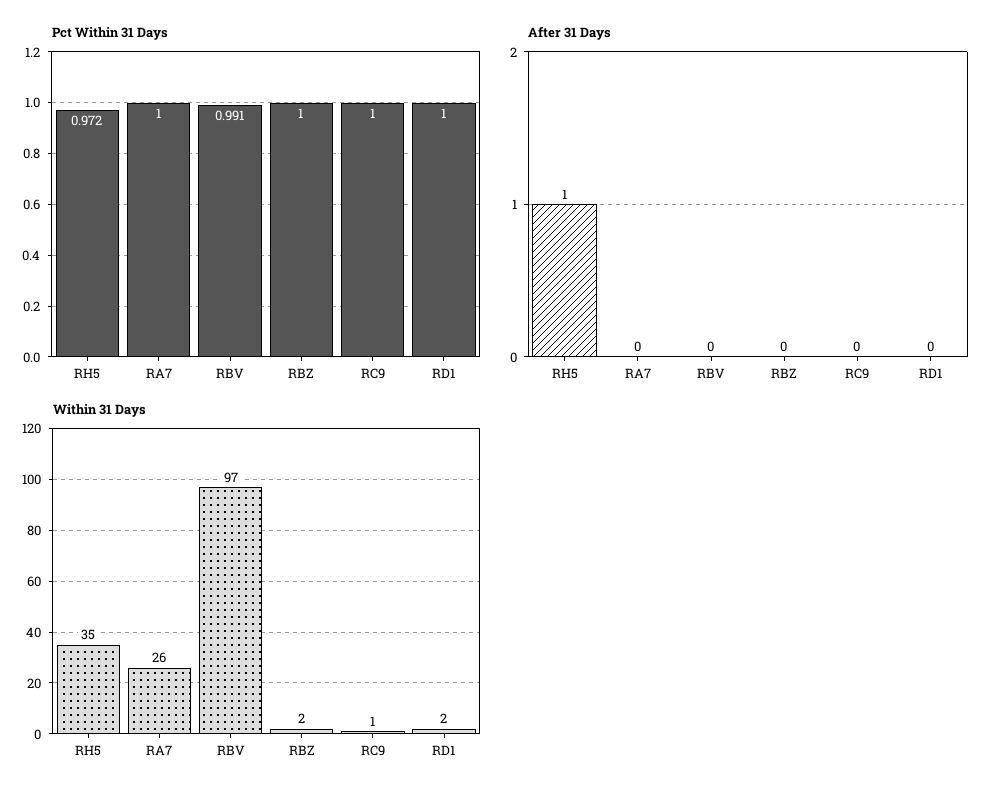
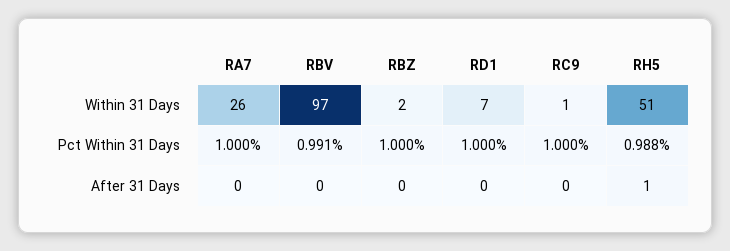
Pct Within 31 Days, RH5: 0.972 -> 0.988
Within 31 Days, RH5: 35 -> 51
Within 31 Days, RD1: 2 -> 7

